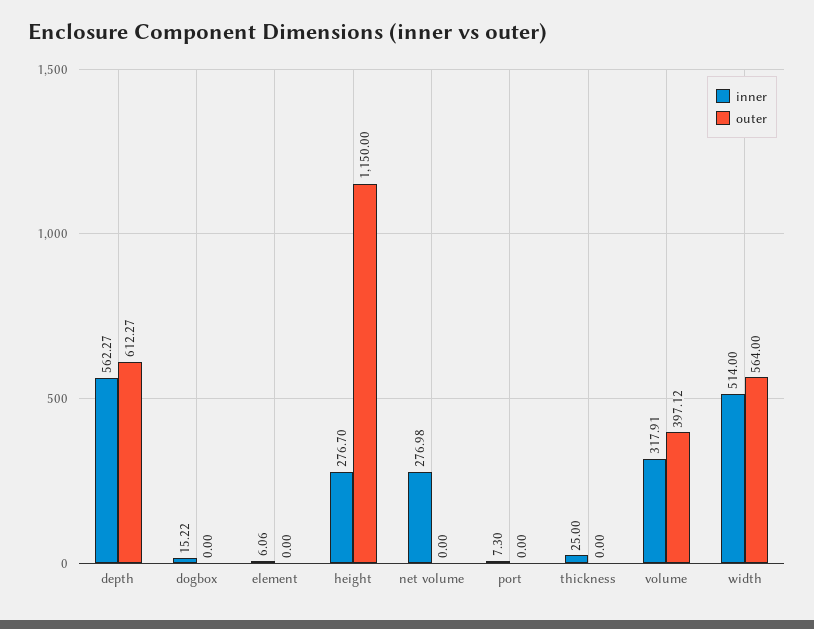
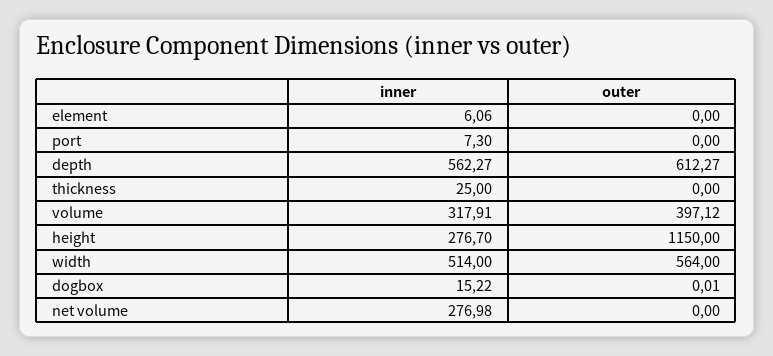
outer, dogbox: 0 -> 0.01

